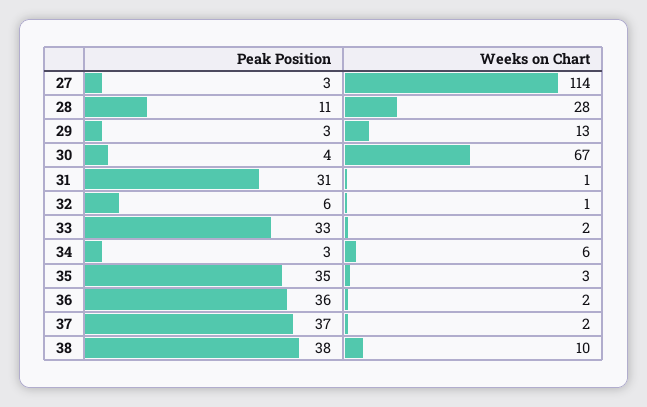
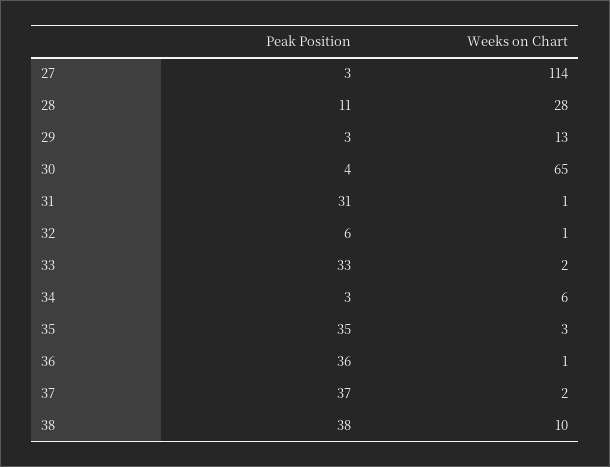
Weeks on Chart, 30: 67 -> 65
Weeks on Chart, 36: 2 -> 1

